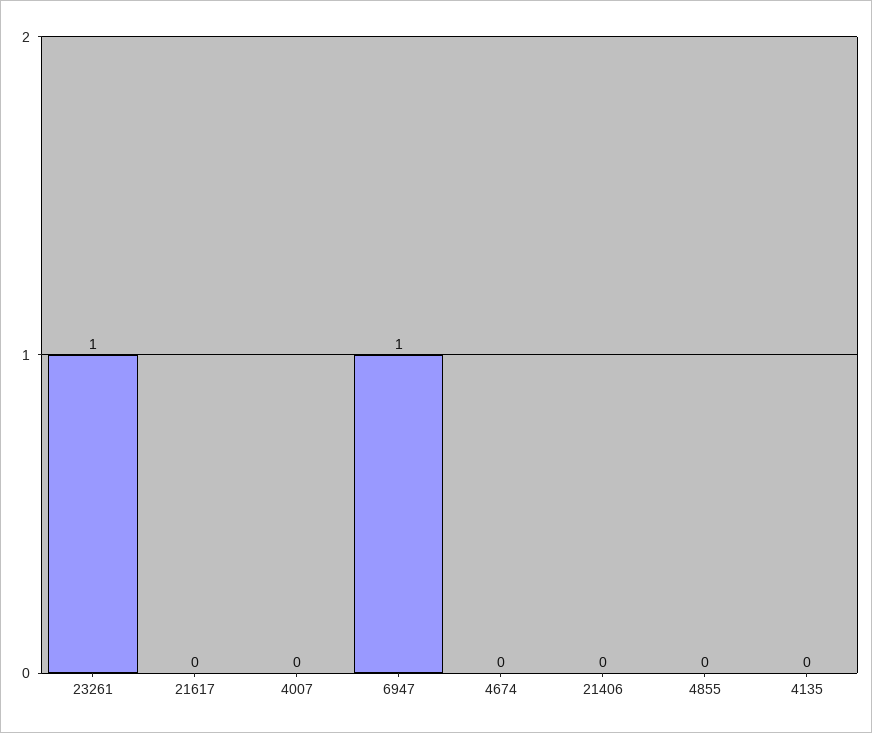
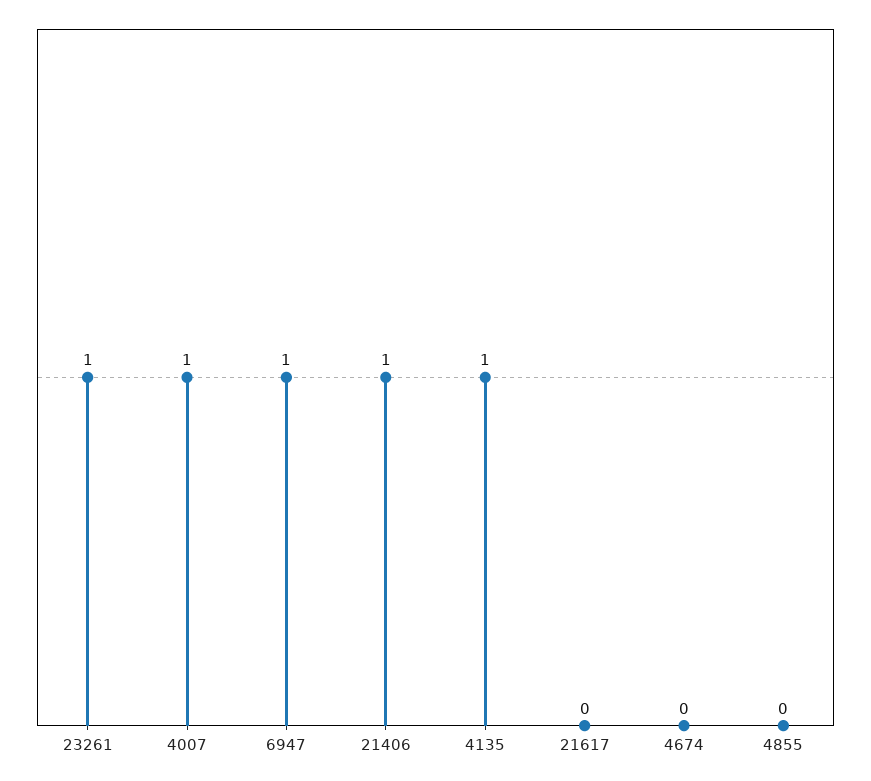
4007: 0 -> 1
21406: 0 -> 1
4135: 0 -> 1

